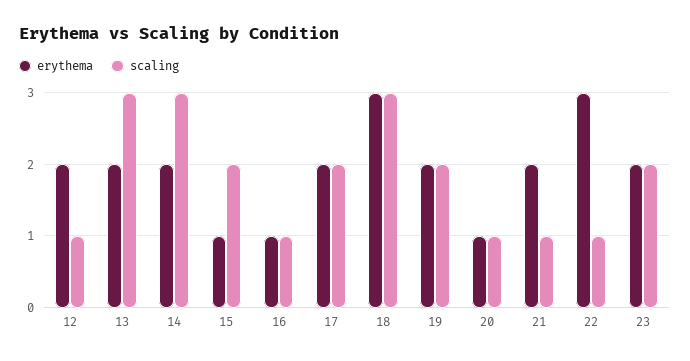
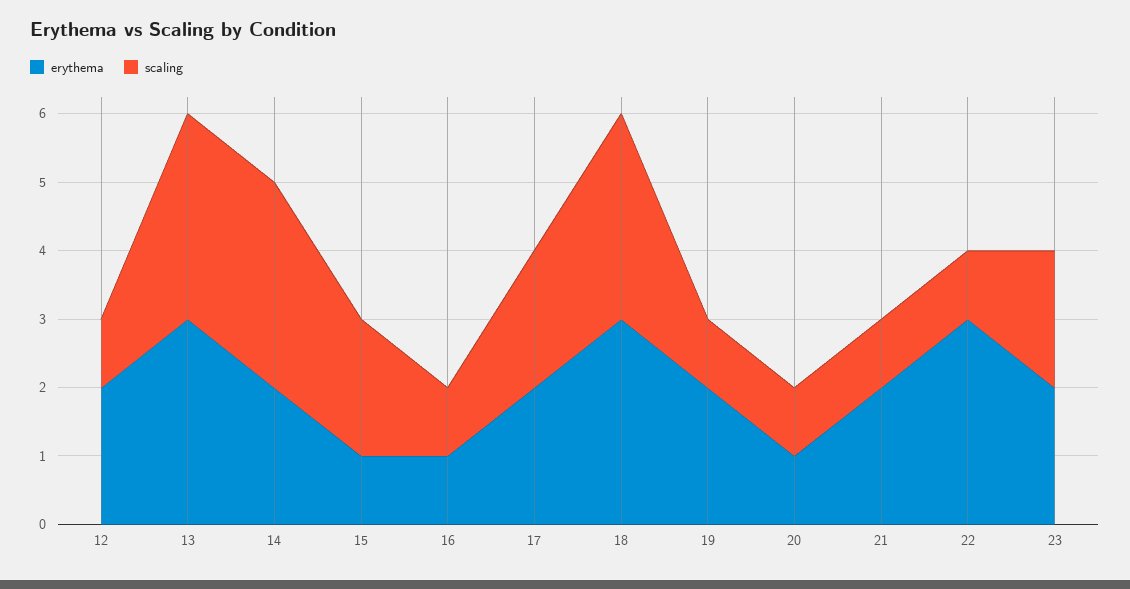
erythema, 13: 2 -> 3
scaling, 19: 2 -> 1

